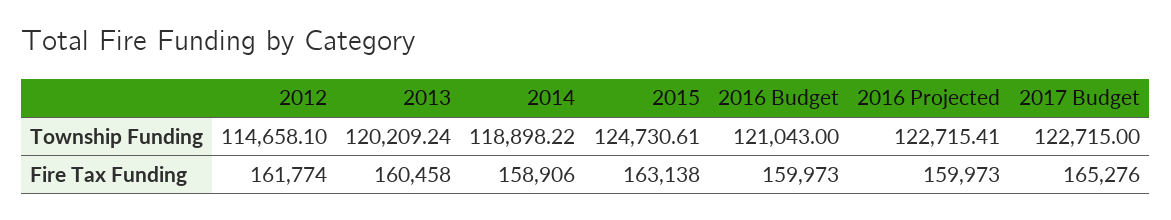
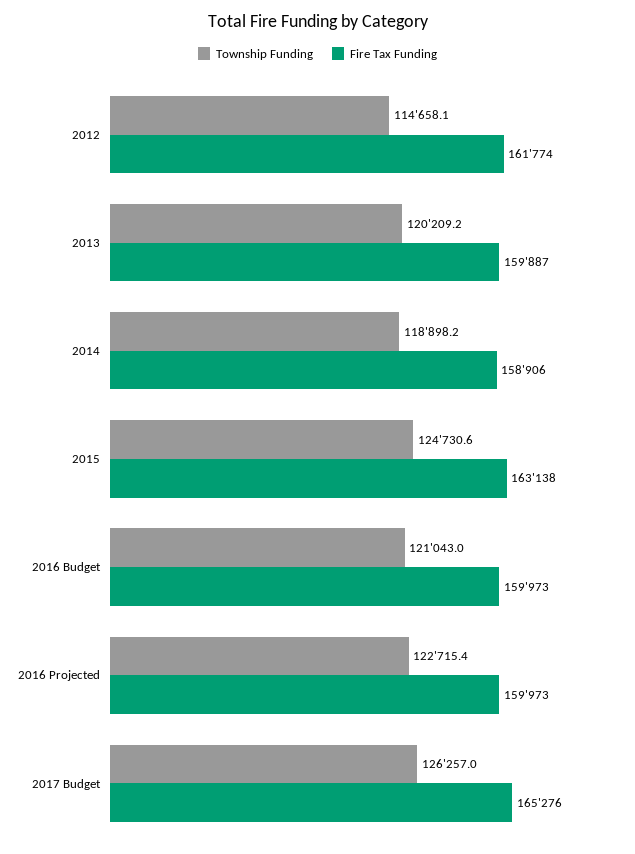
Township Funding, 2017 Budget: 122715 -> 126257
Fire Tax Funding, 2013: 160458 -> 159887

